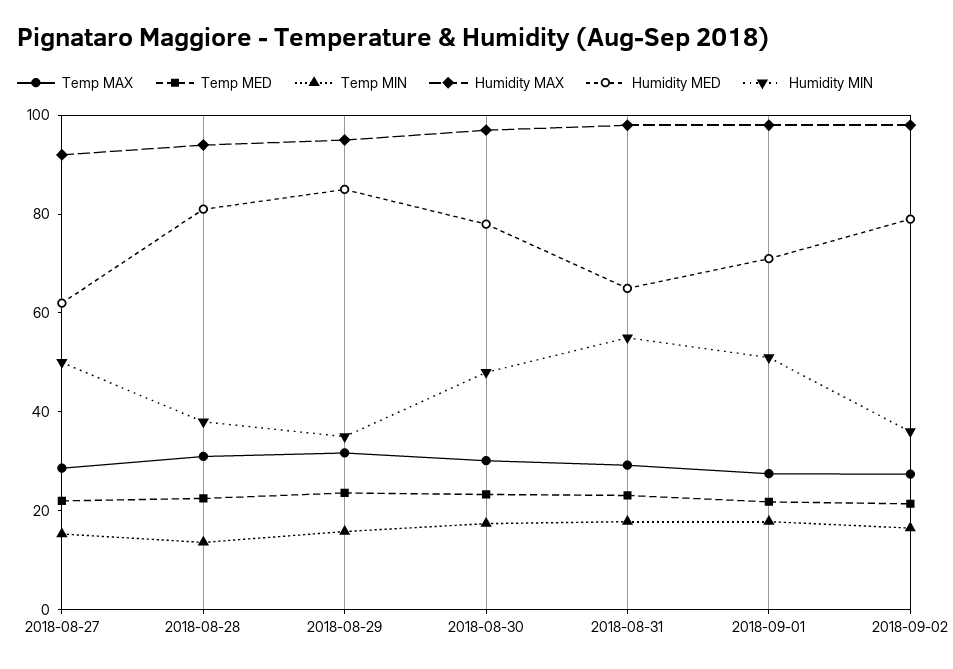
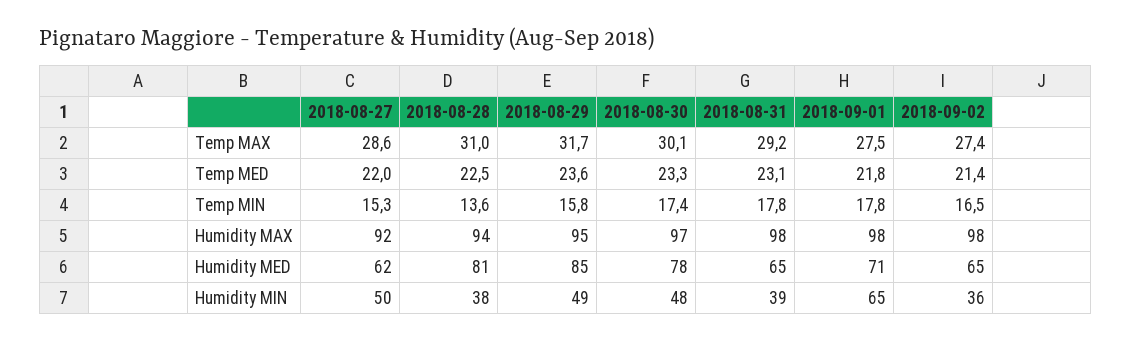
Humidity MIN, 2018-08-29: 35 -> 49
Humidity MIN, 2018-08-31: 55 -> 39
Humidity MIN, 2018-09-01: 50 -> 65
Humidity MED, 2018-09-02: 80 -> 65

